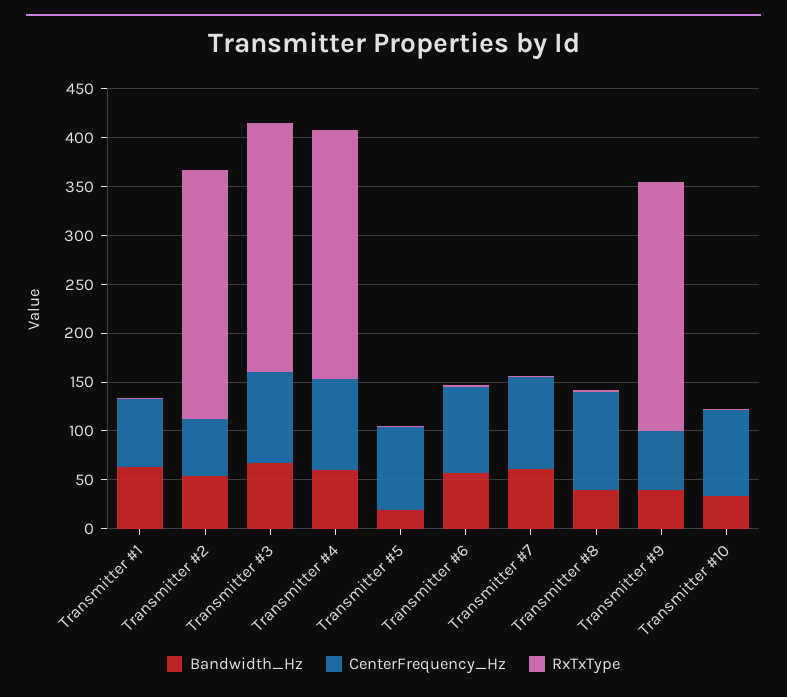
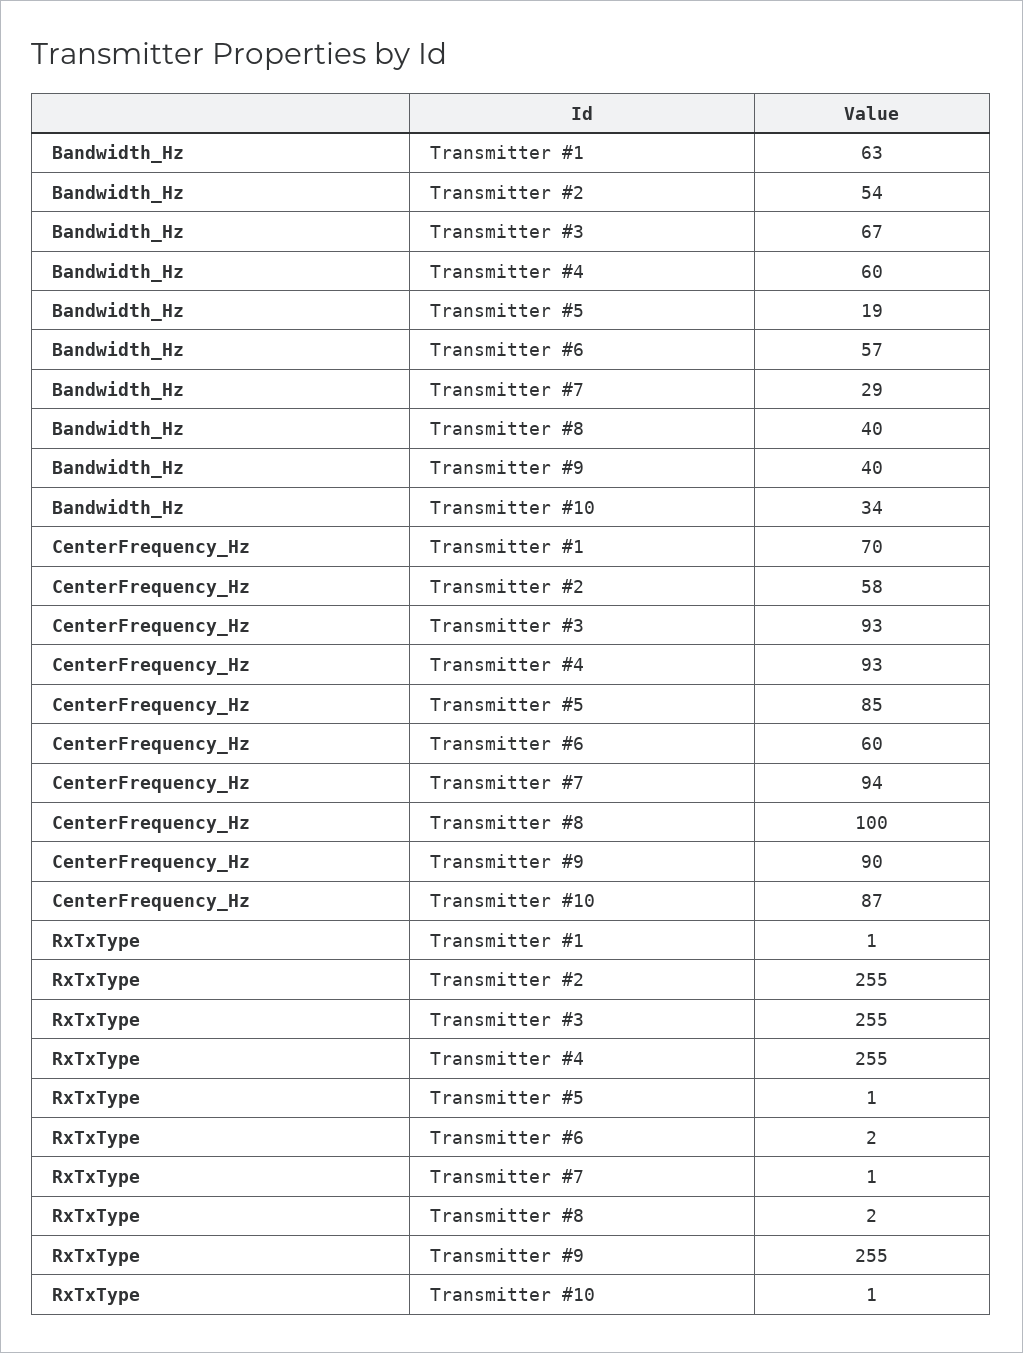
CenterFrequency_Hz, Transmitter #6: 90 -> 60
Bandwidth_Hz, Transmitter #7: 60 -> 29
CenterFrequency_Hz, Transmitter #9: 60 -> 90

